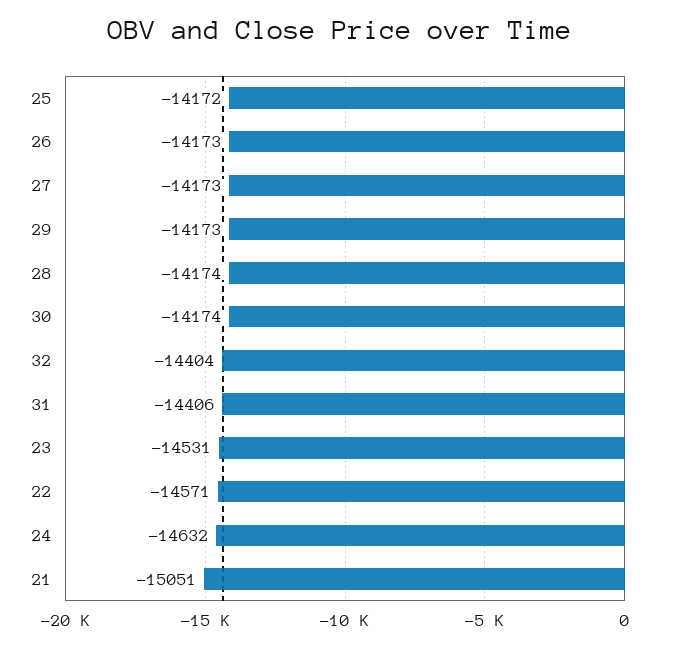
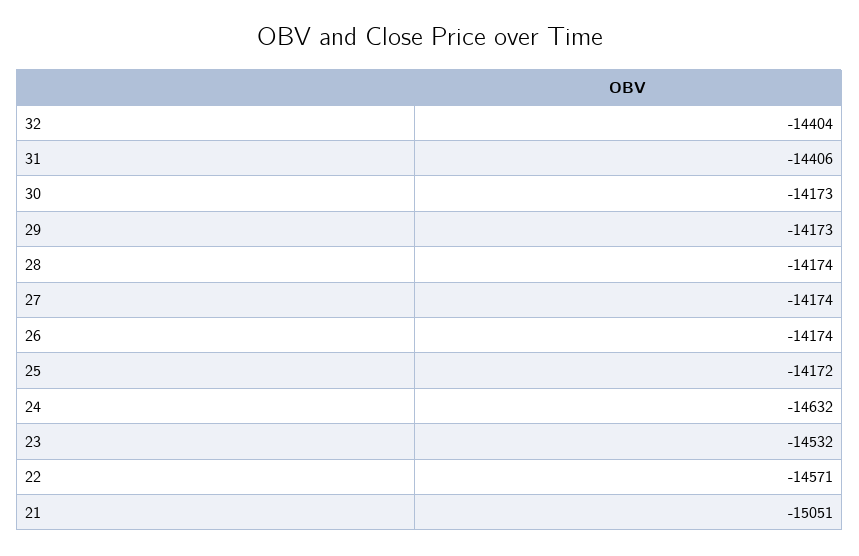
26: -14173 -> -14174
27: -14173 -> -14174
30: -14174 -> -14173
23: -14531 -> -14532

